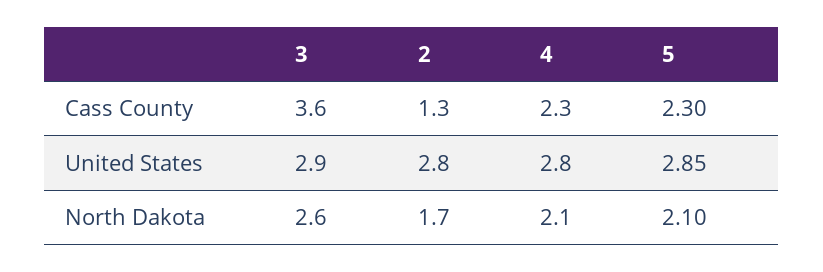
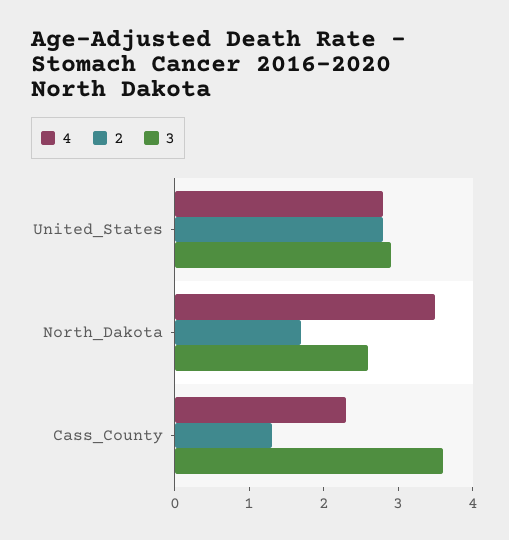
5, Cass County: 2.3 -> none
5, United States: 2.85 -> none
4, North Dakota: 2.1 -> 3.5
5, North Dakota: 2.1 -> none

